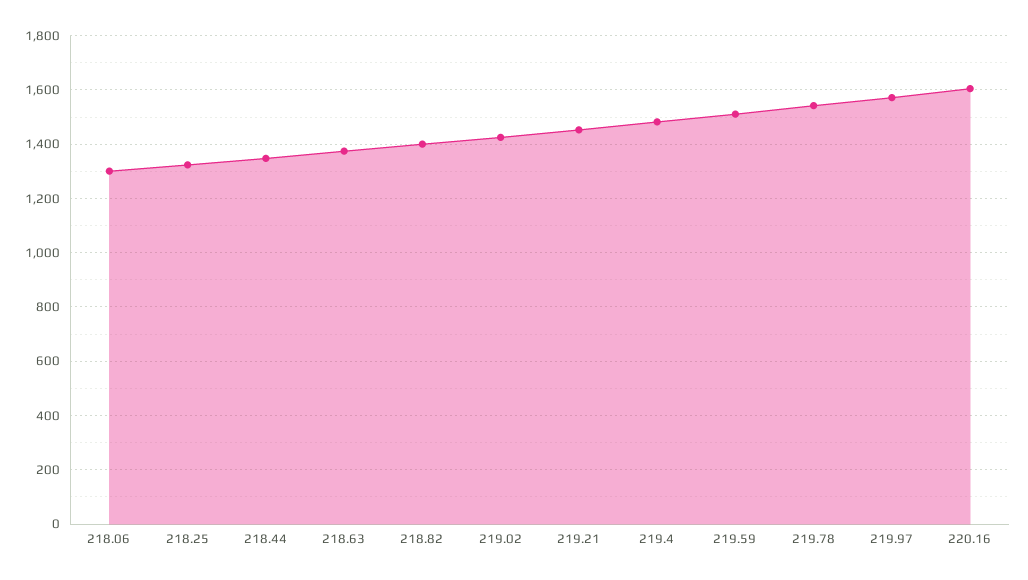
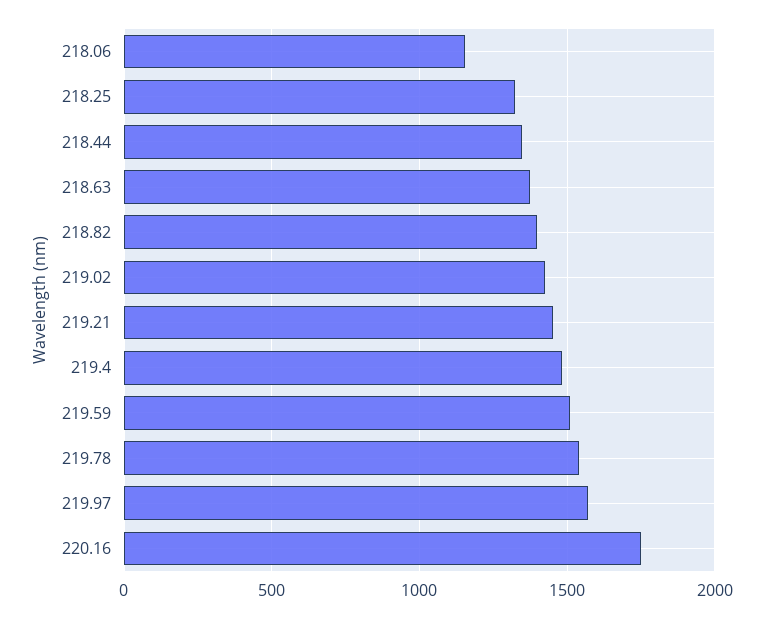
218.06: 1300 -> 1150
220.16: 1600 -> 1750

